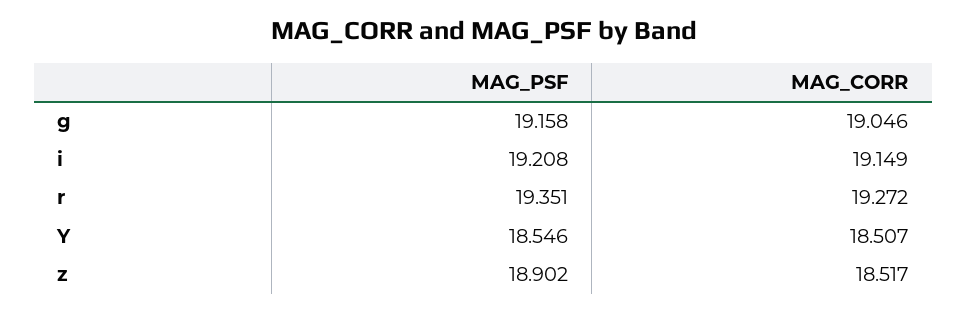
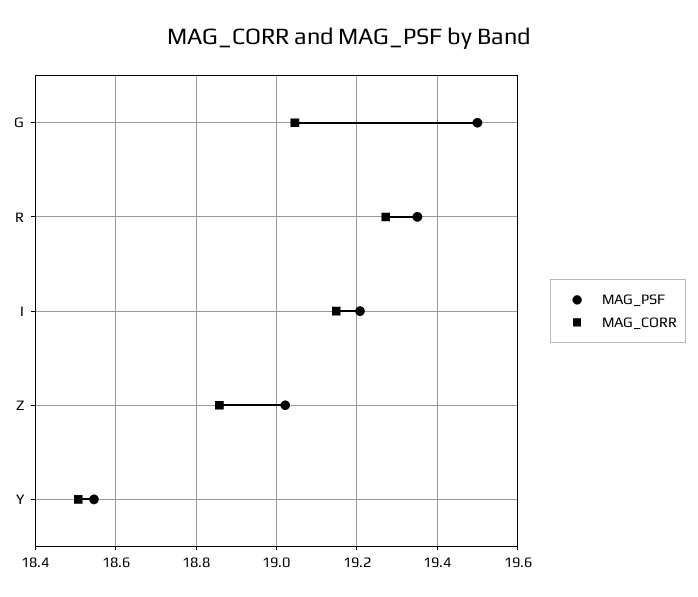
MAG_PSF, g: 19.158 -> 19.5
MAG_PSF, z: 18.902 -> 19.02
MAG_CORR, z: 18.517 -> 18.86

